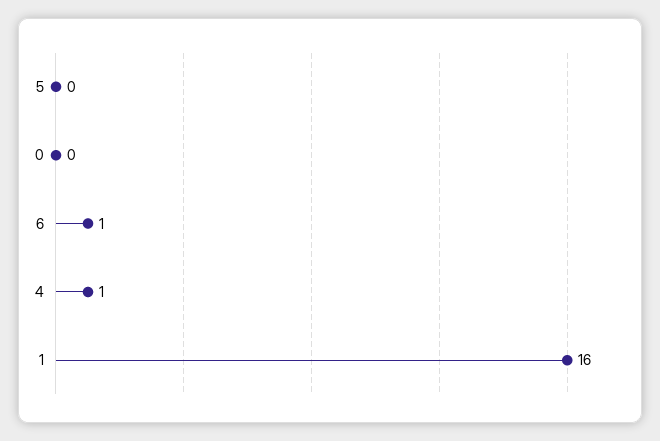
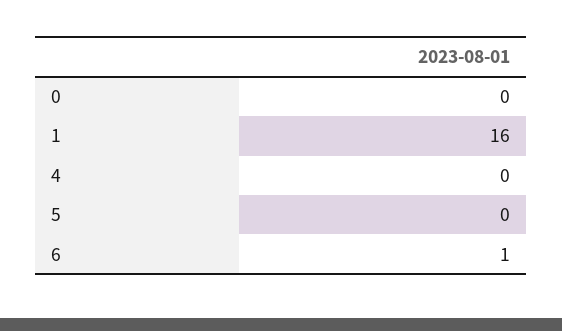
4: 1 -> 0

